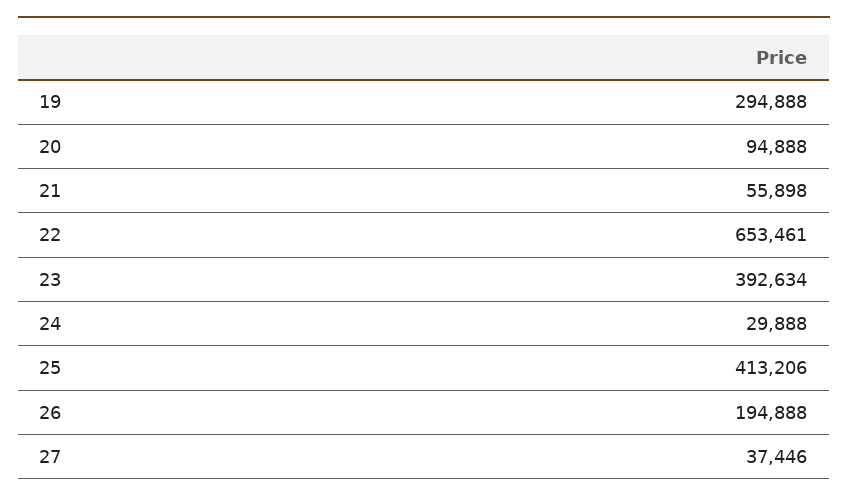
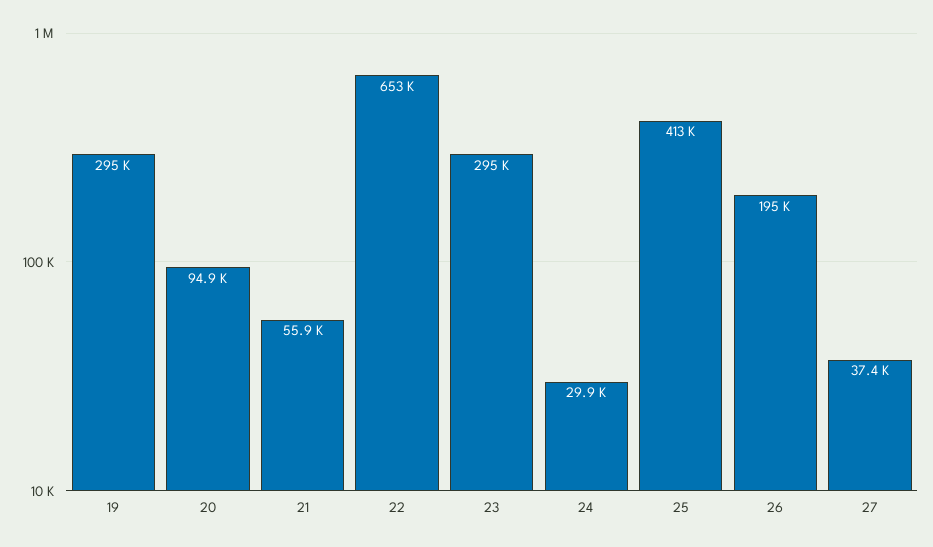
23: 392634 -> 295000

